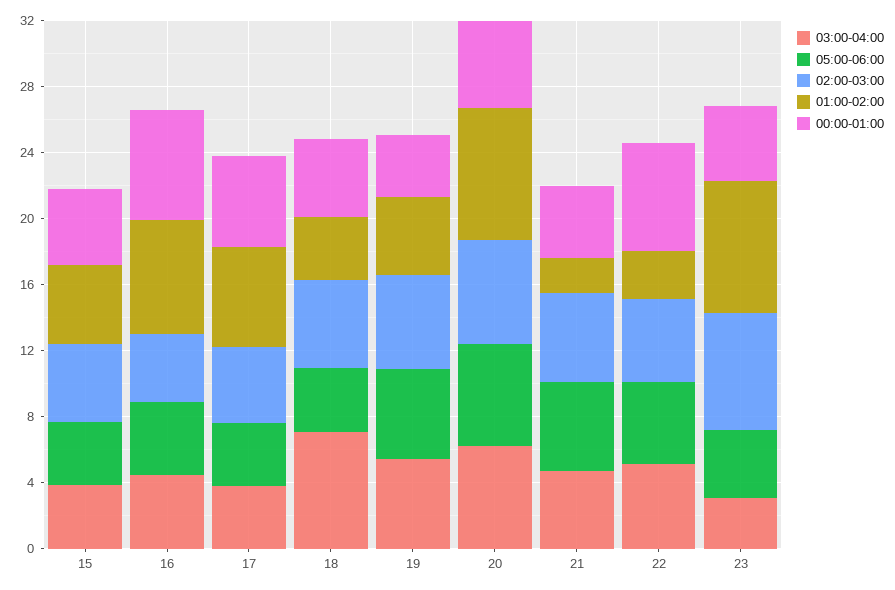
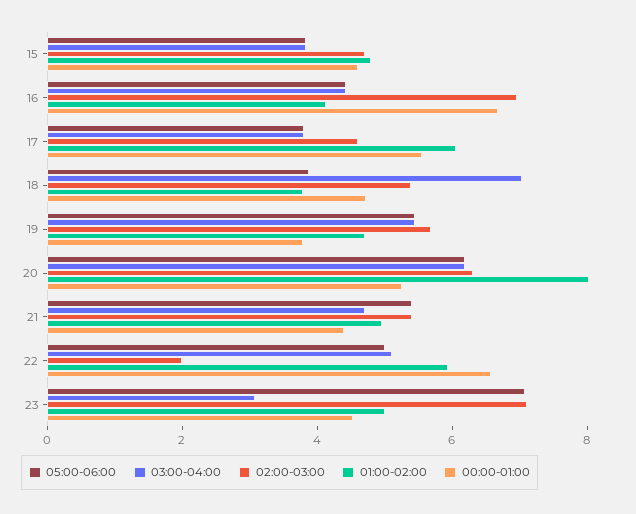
02:00-03:00, 16: 4 -> 7
01:00-02:00, 16: 7 -> 4
01:00-02:00, 21: 2 -> 5
02:00-03:00, 22: 5 -> 2
01:00-02:00, 22: 3 -> 6
05:00-06:00, 23: 4 -> 7
01:00-02:00, 23: 8 -> 5

